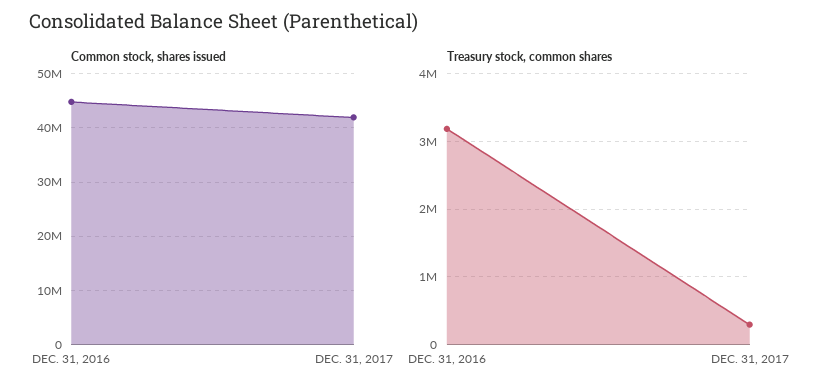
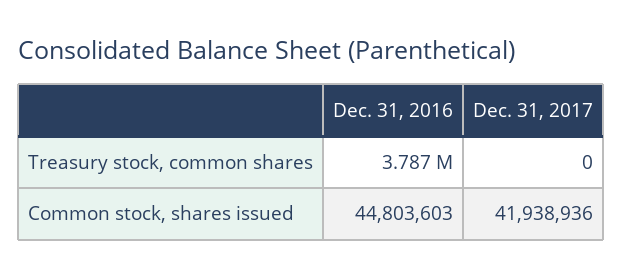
Treasury stock, common shares, DEC. 31, 2016: 3200000 -> 3787000
Treasury stock, common shares, DEC. 31, 2017: 300000 -> 0

